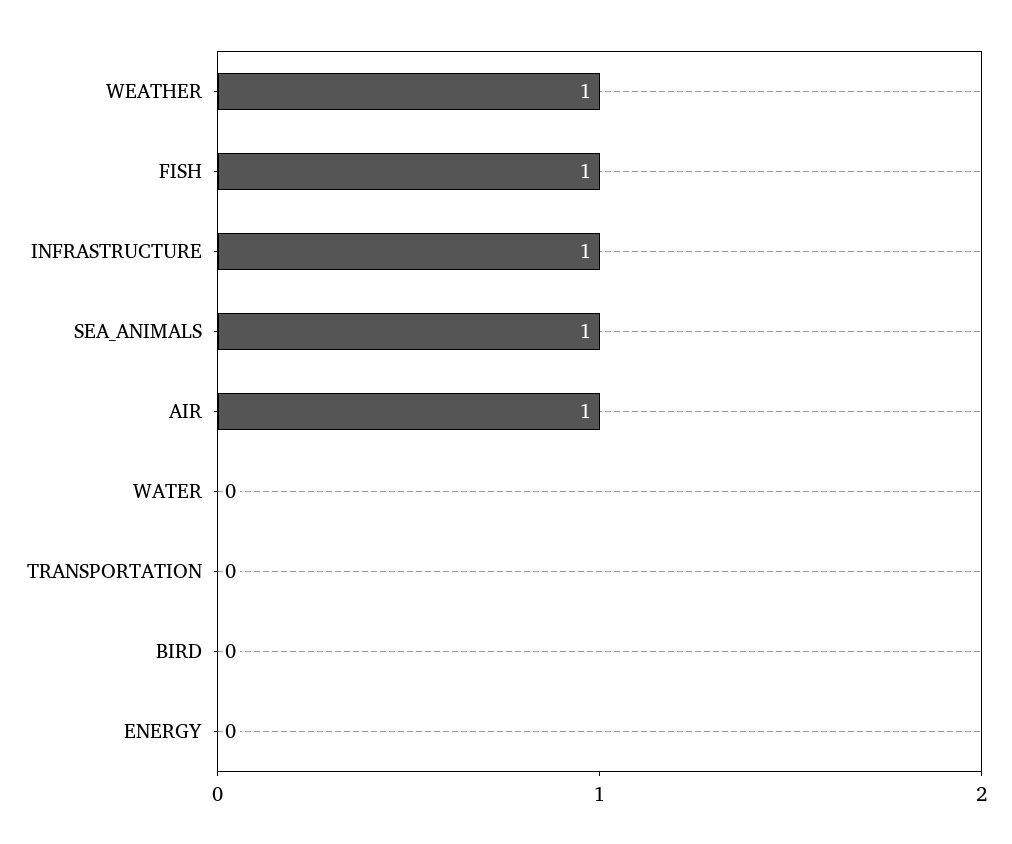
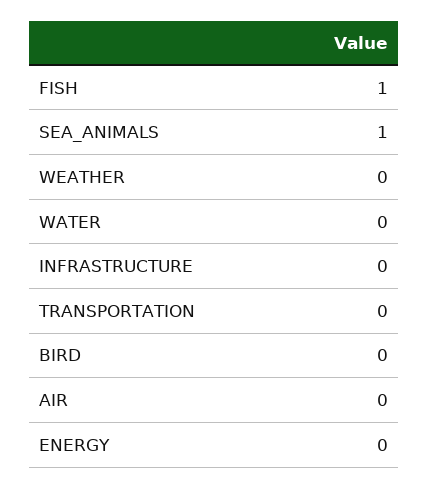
WEATHER: 1 -> 0
INFRASTRUCTURE: 1 -> 0
AIR: 1 -> 0

